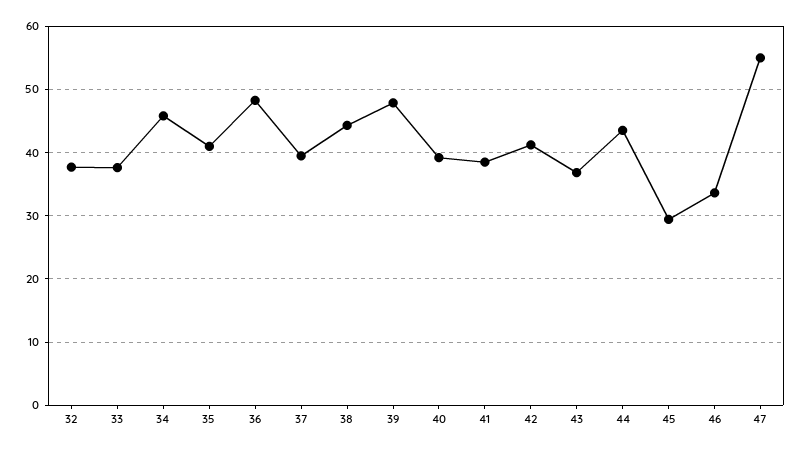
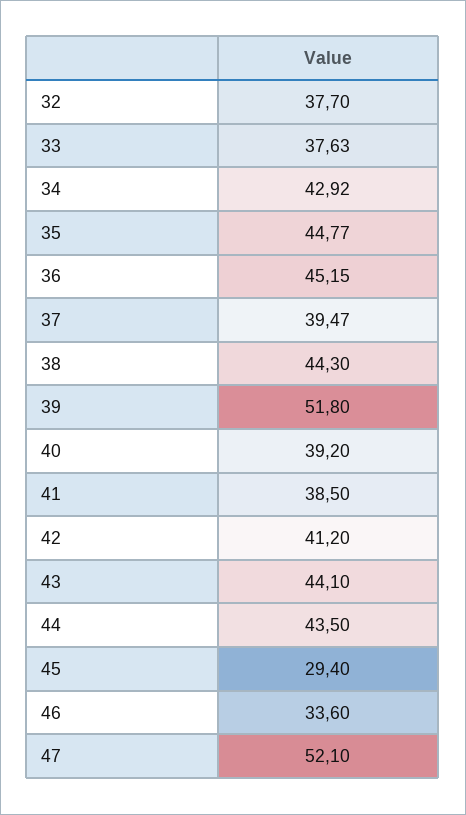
34: 46 -> 42.92
35: 41 -> 44.77
36: 48 -> 45.15
39: 48 -> 51.8
43: 37 -> 44.1
47: 55 -> 52.1

